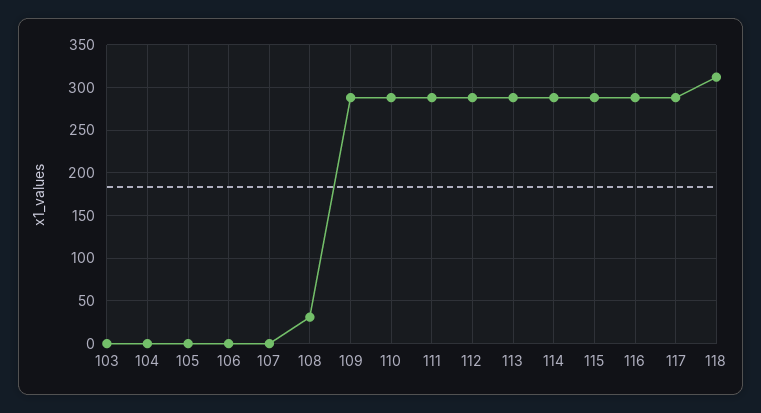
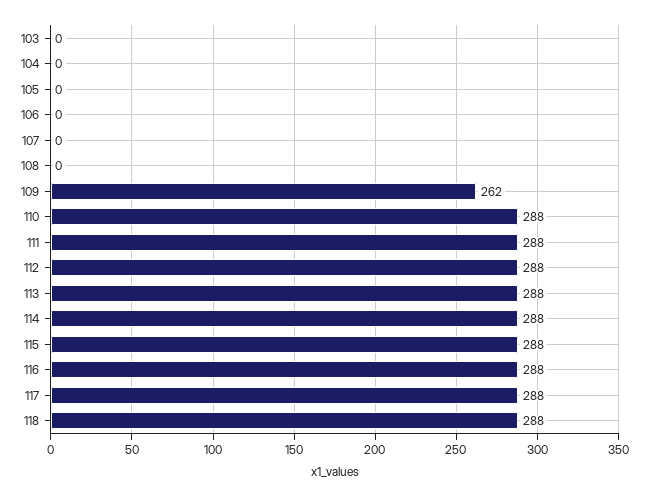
108: 30 -> 0
109: 290 -> 262
118: 310 -> 288

